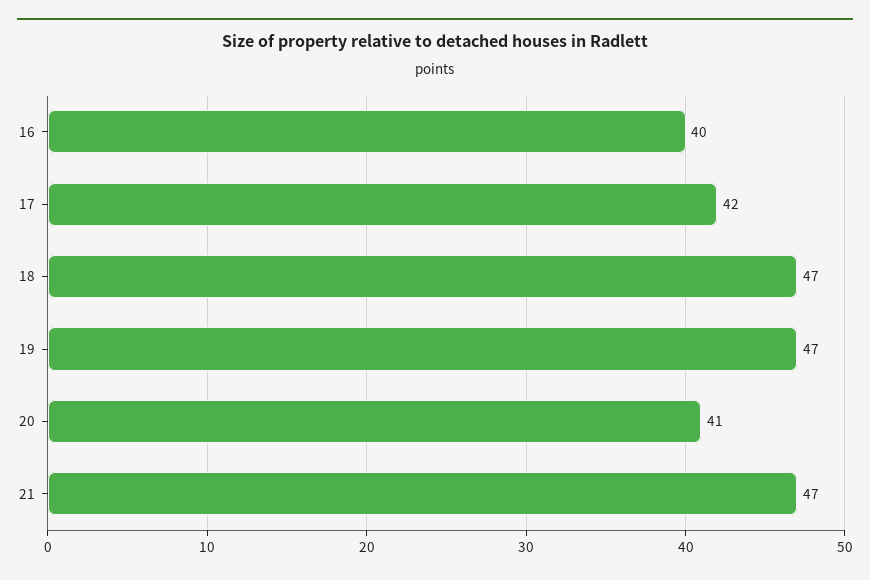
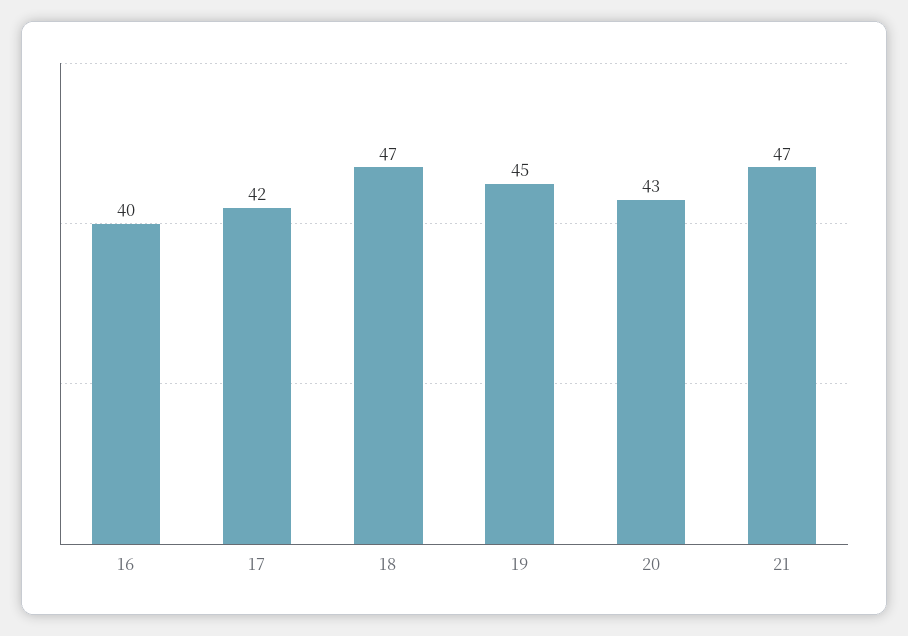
19: 47 -> 45
20: 41 -> 43

